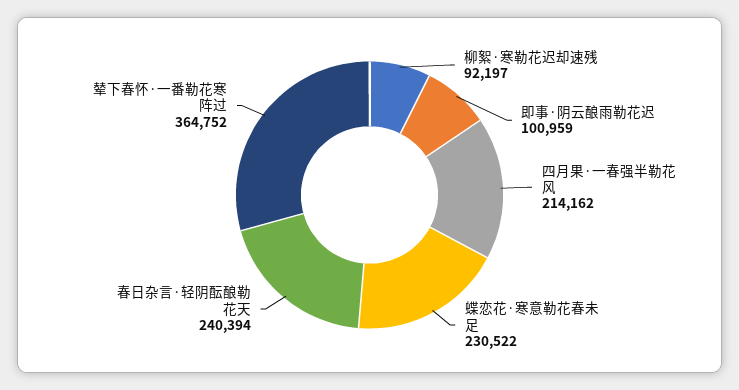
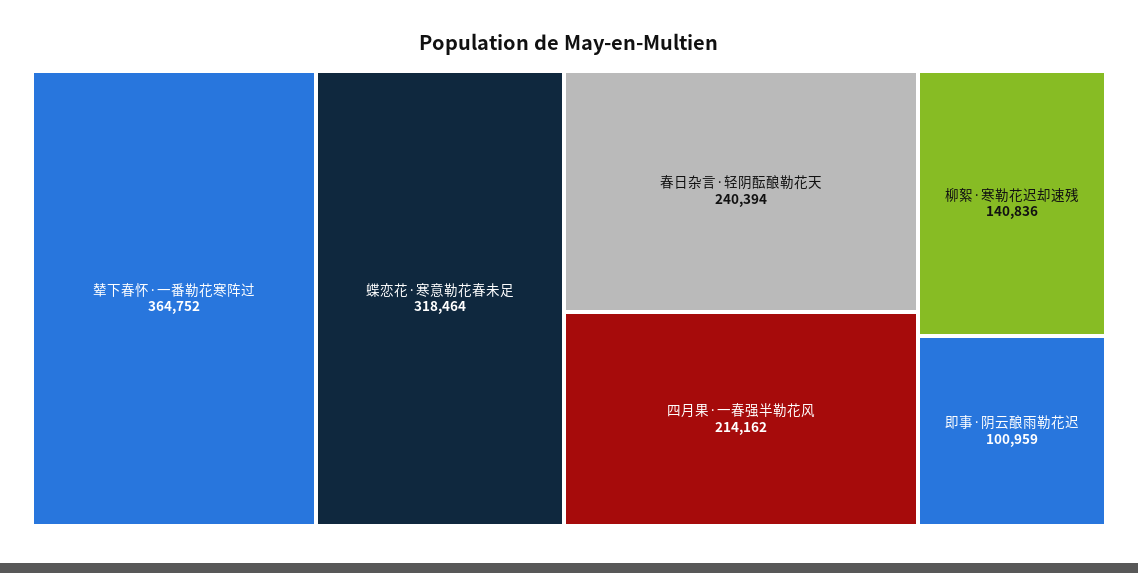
柳絮·寒勒花迟却速残: 92197 -> 140836
蝶恋花·寒意勒花春未足: 230522 -> 318464

